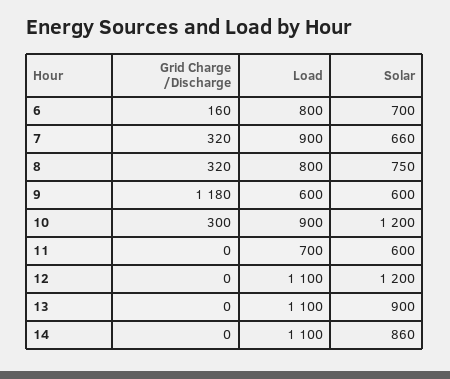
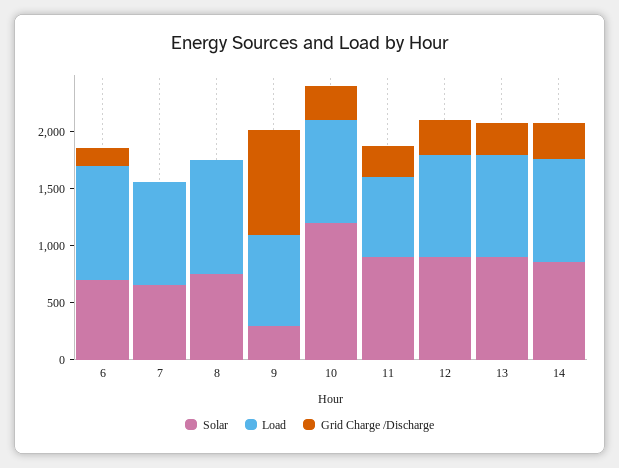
Load, 6: 800 -> 1000
Grid Charge /Discharge, 7: 320 -> 0
Grid Charge /Discharge, 8: 320 -> 0
Load, 8: 800 -> 1000
Grid Charge /Discharge, 9: 1180 -> 900
Load, 9: 600 -> 800
Solar, 9: 600 -> 300
Grid Charge /Discharge, 11: 0 -> 300
Solar, 11: 600 -> 900
Grid Charge /Discharge, 12: 0 -> 300
Load, 12: 1100 -> 900
Solar, 12: 1200 -> 900
Grid Charge /Discharge, 13: 0 -> 300
Load, 13: 1100 -> 900
Grid Charge /Discharge, 14: 0 -> 300
Load, 14: 1100 -> 900

